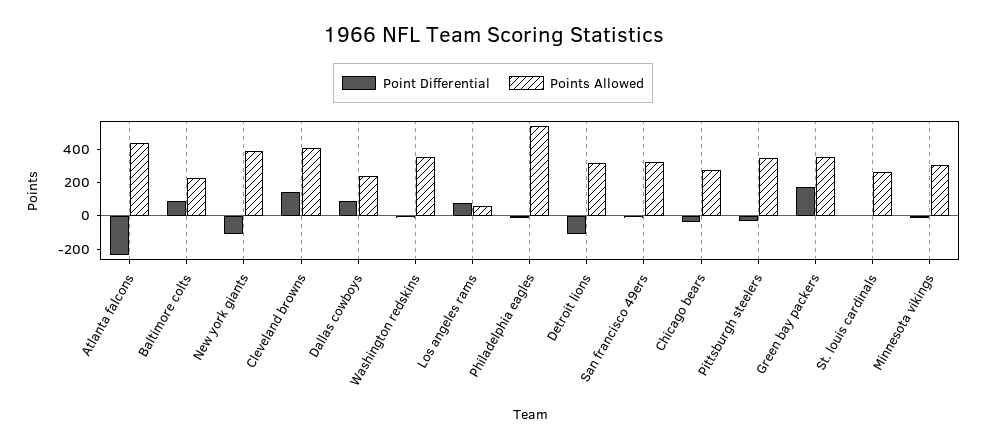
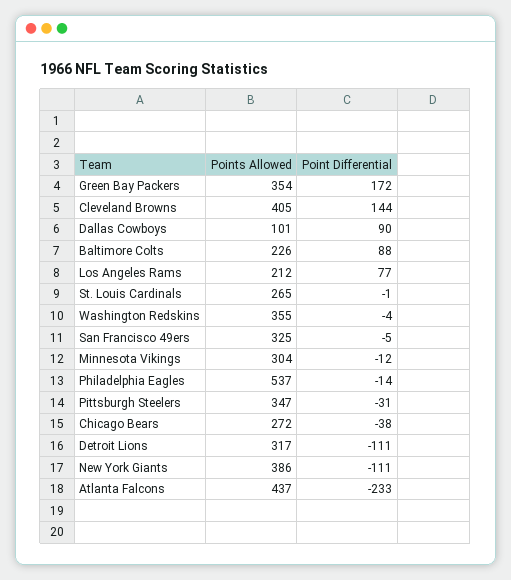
Points Allowed, Dallas cowboys: 250 -> 101
Points Allowed, Los angeles rams: 50 -> 212

